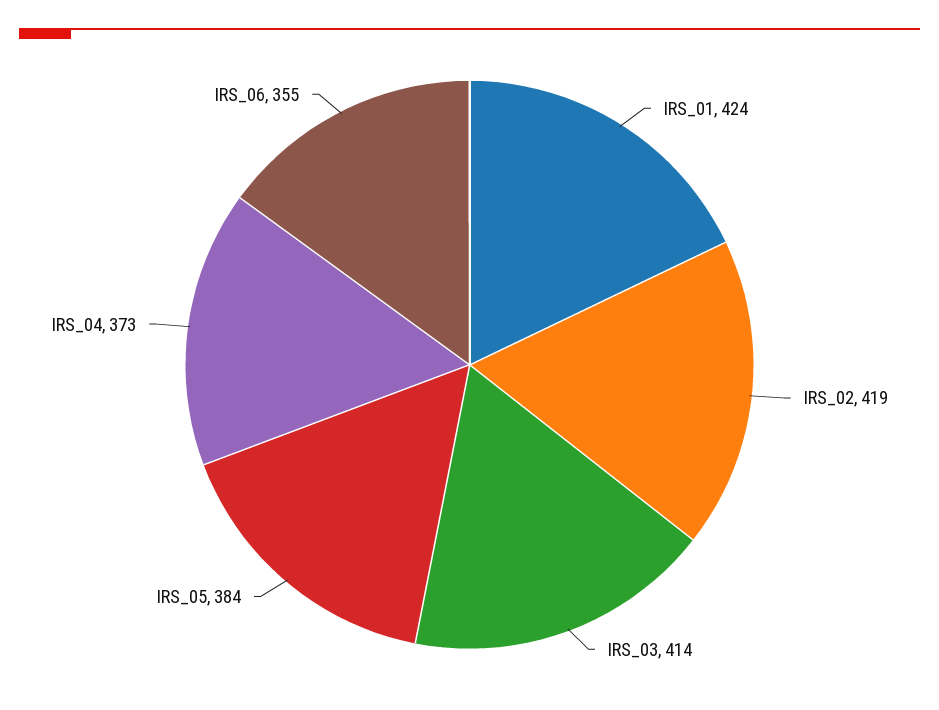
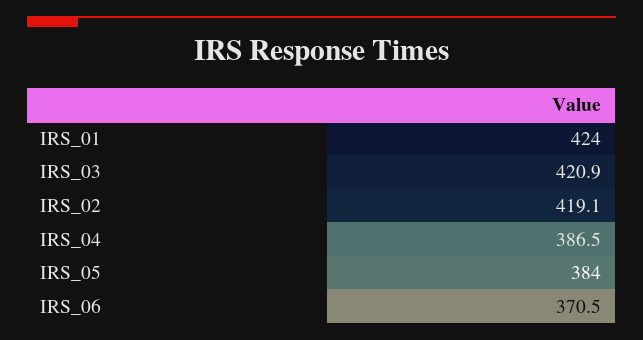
IRS_03: 414 -> 420.9
IRS_04: 373 -> 386.5
IRS_06: 355 -> 370.5

